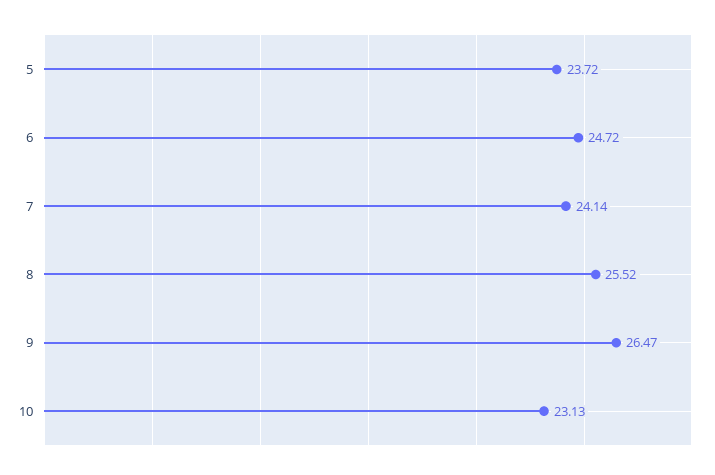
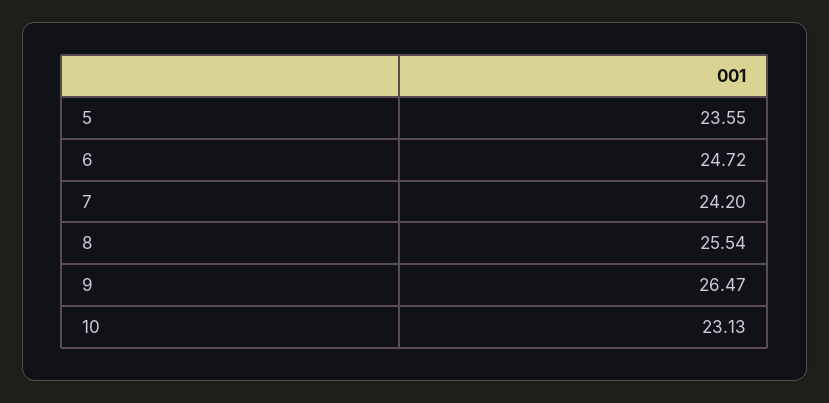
5: 23.72 -> 23.55
7: 24.14 -> 24.2
8: 25.52 -> 25.54

